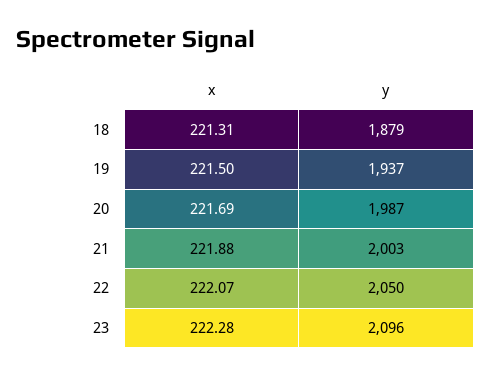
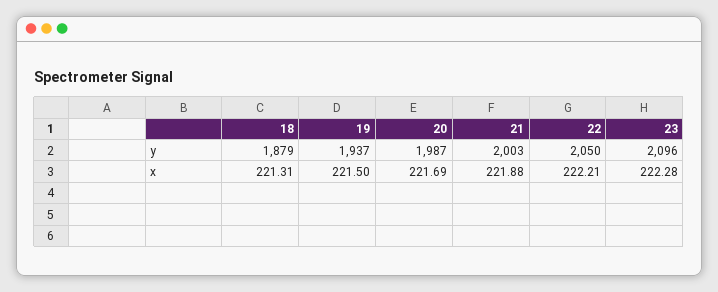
x, 22: 222.07 -> 222.21

